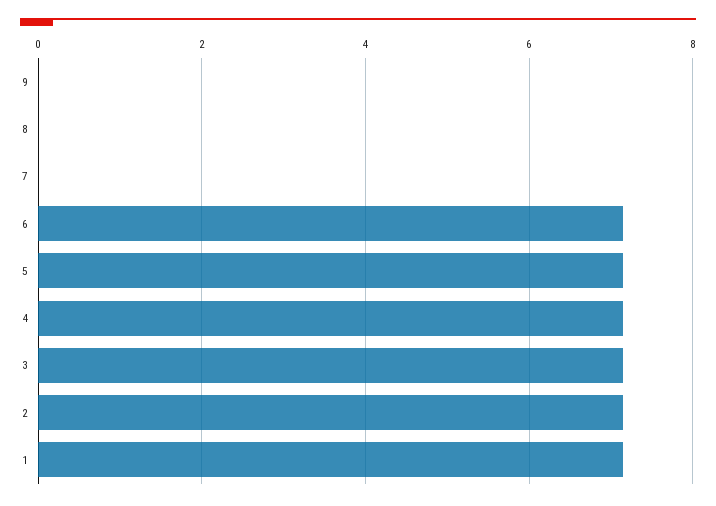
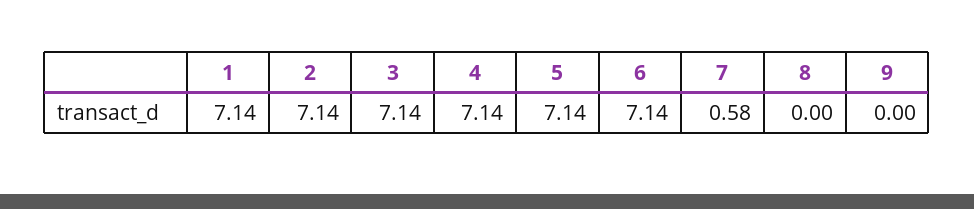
7: 0 -> 0.58

